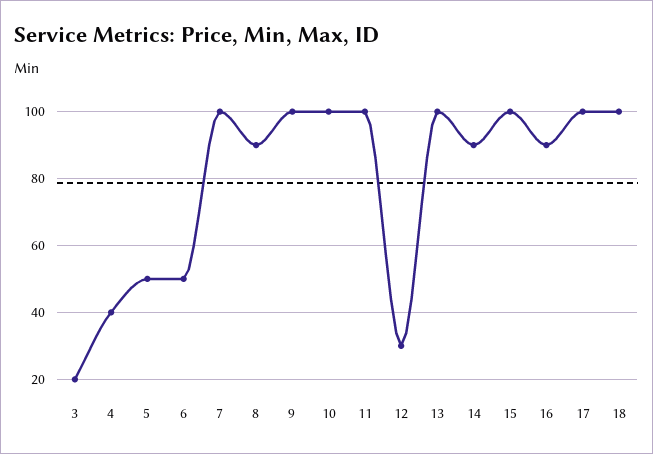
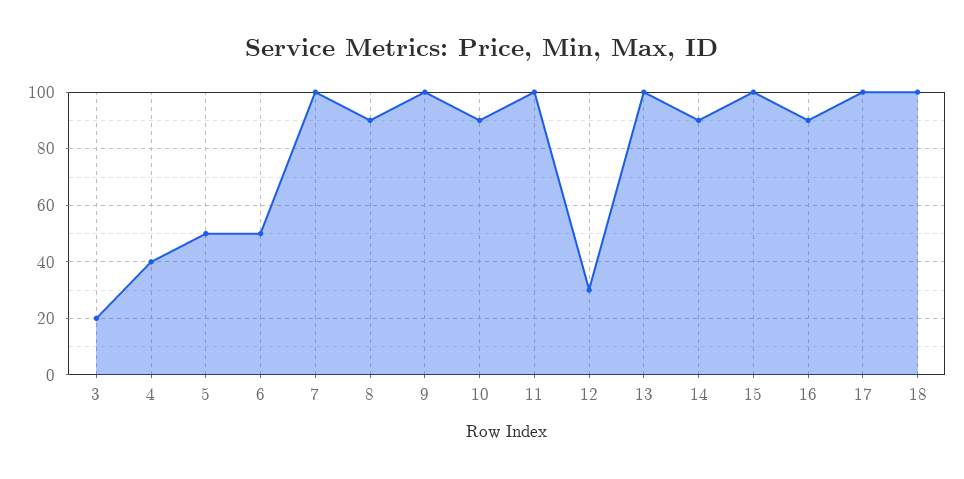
10: 100 -> 90

